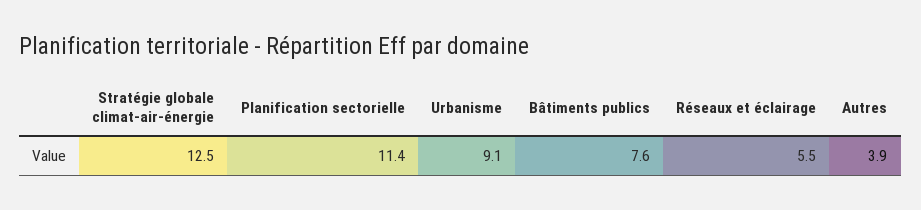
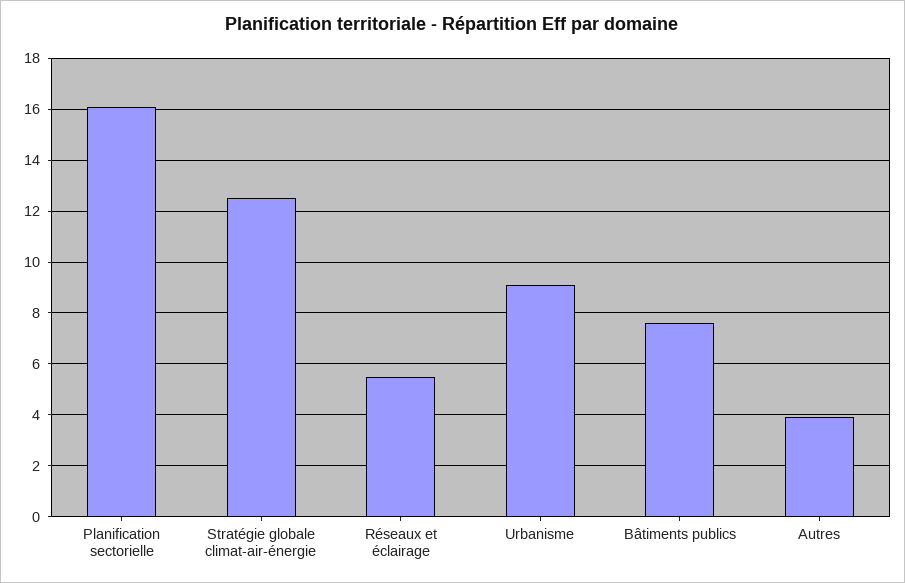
Planification sectorielle: 11.4 -> 16

